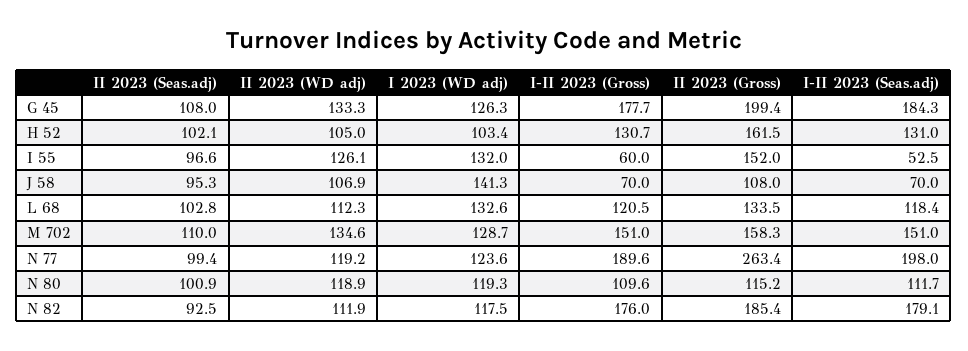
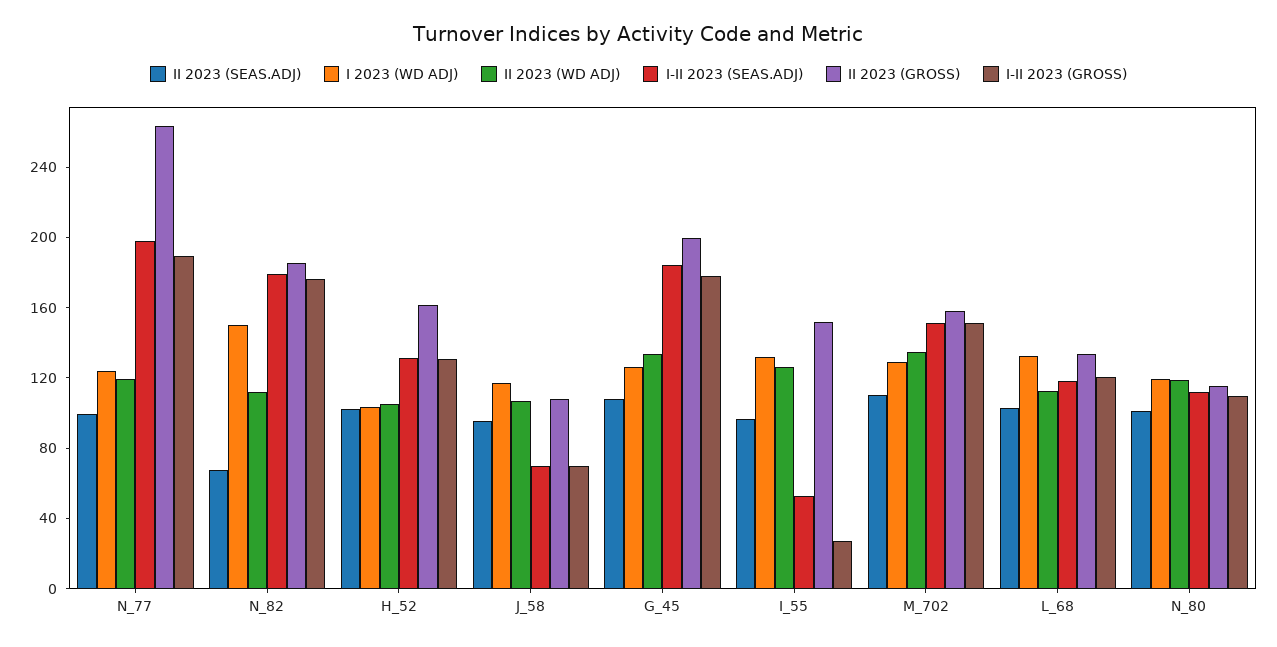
I-II 2023 (Gross), I 55: 60 -> 30
I 2023 (WD adj), J 58: 141.3 -> 120
II 2023 (Seas.adj), N 82: 92.5 -> 70
I 2023 (WD adj), N 82: 117.5 -> 150

